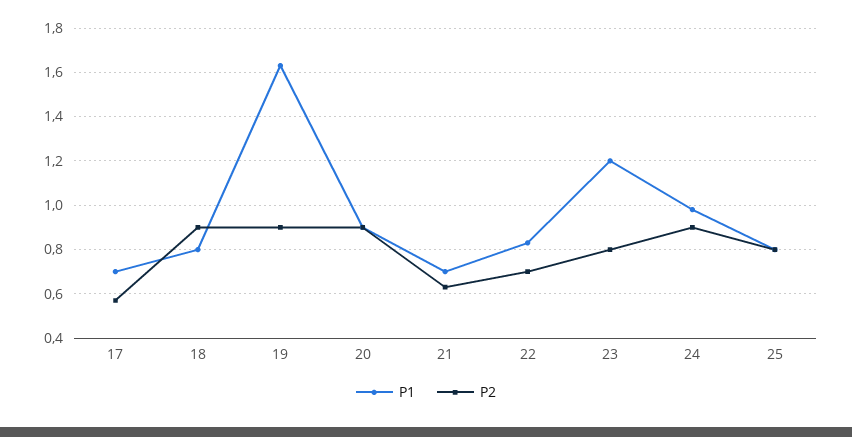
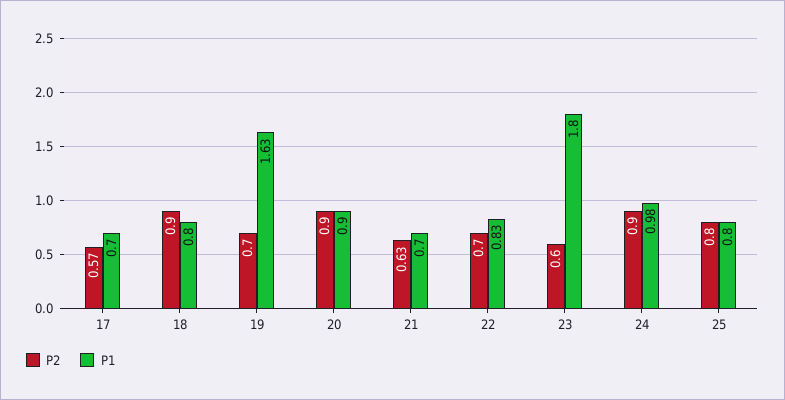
P2, 19: 0.9 -> 0.7
P1, 23: 1.2 -> 1.8
P2, 23: 0.8 -> 0.6

